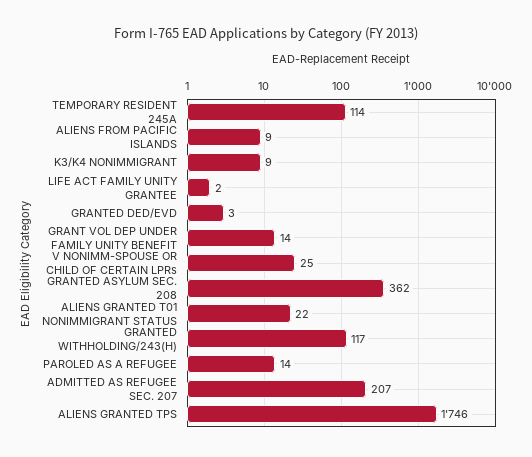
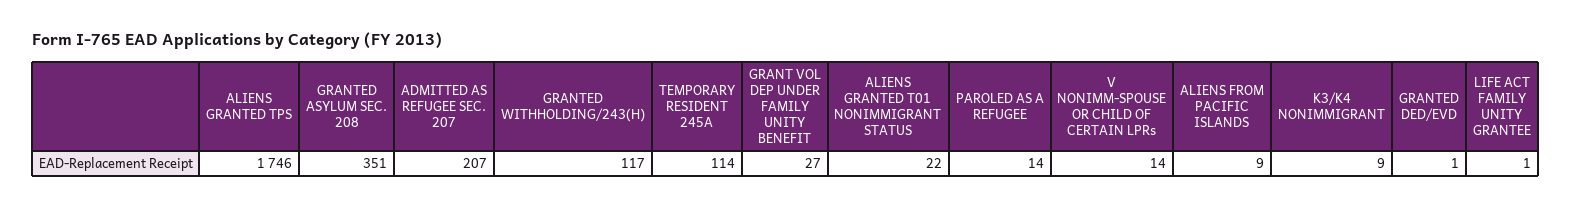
LIFE ACT FAMILY UNITY GRANTEE: 2 -> 1
GRANTED DED/EVD: 3 -> 1
GRANT VOL DEP UNDER FAMILY UNITY BENEFIT: 14 -> 27
V NONIMM-SPOUSE OR CHILD OF CERTAIN LPRs: 25 -> 14
GRANTED ASYLUM SEC. 208: 362 -> 351

